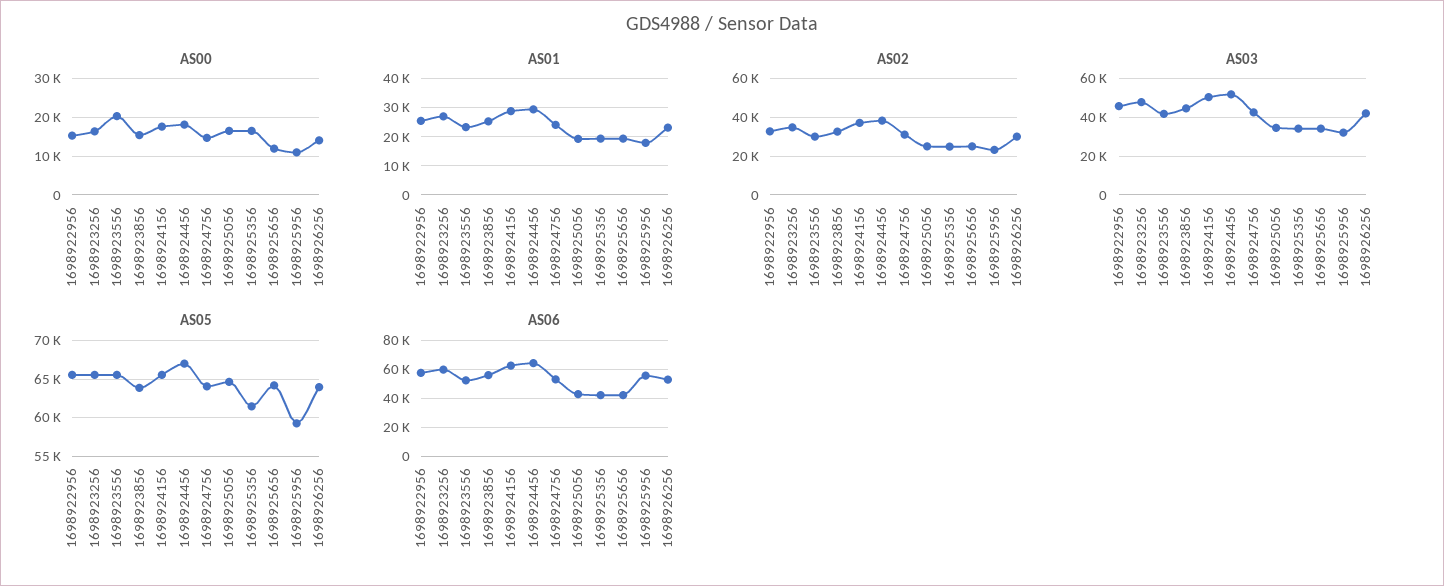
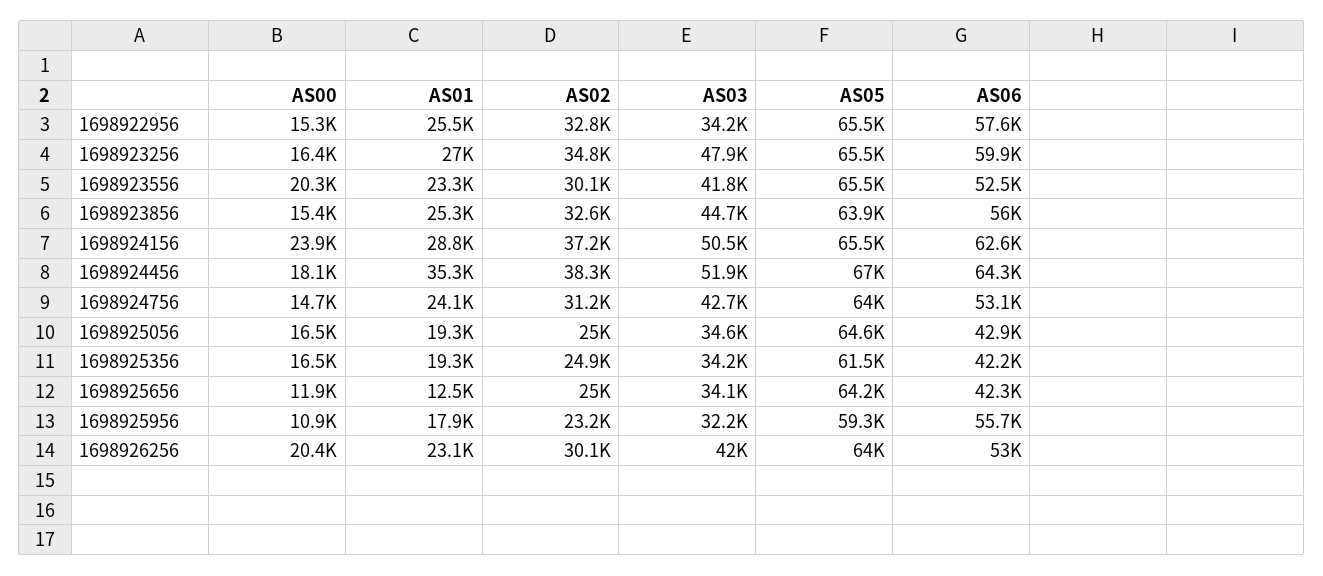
AS00, 1698924156: 18000 -> 23900
AS00, 1698926256: 14000 -> 20400
AS01, 1698924456: 30000 -> 35300
AS01, 1698925656: 20000 -> 12500
AS03, 1698922956: 45000 -> 34200

